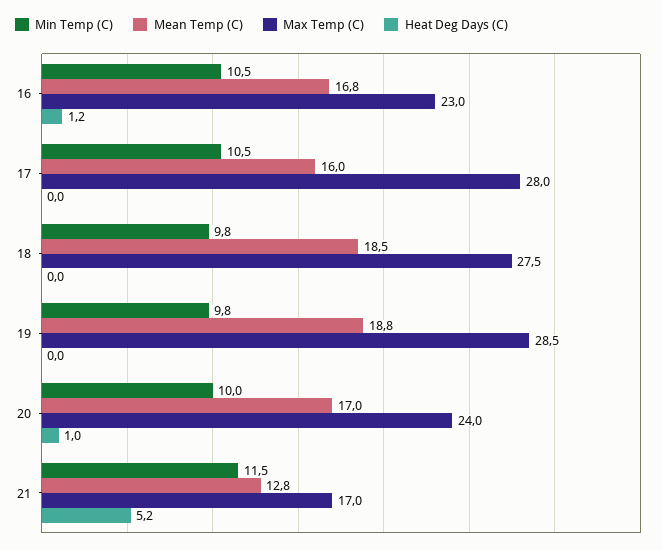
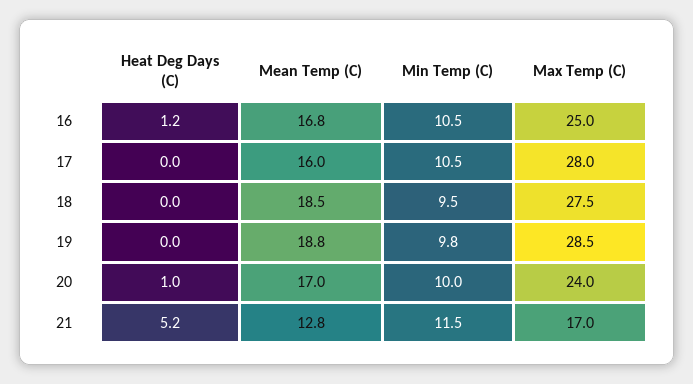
Max Temp (C), 16: 23 -> 25
Min Temp (C), 18: 9.8 -> 9.5

